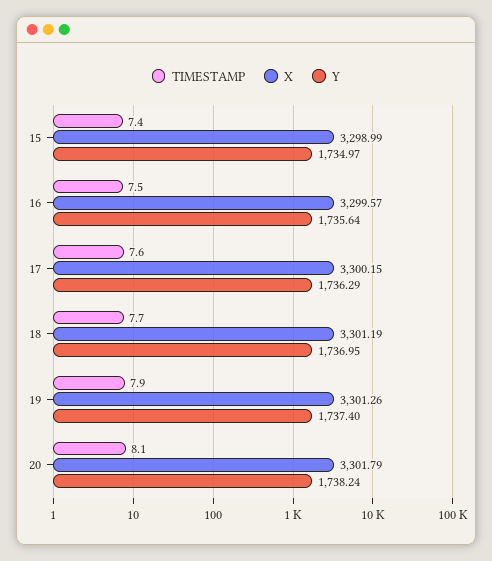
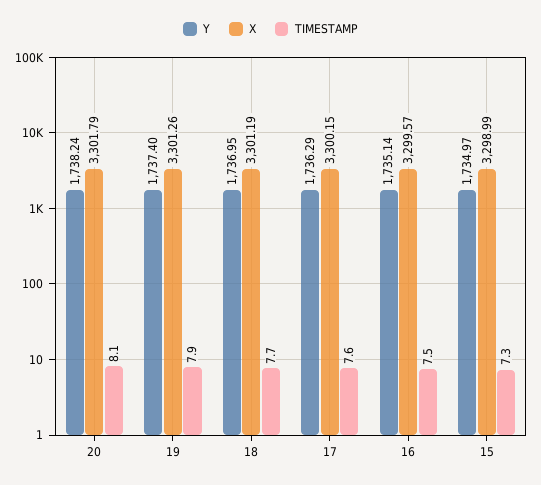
TIMESTAMP, 15: 7.4 -> 7.3
Y, 16: 1735.64 -> 1735.14

